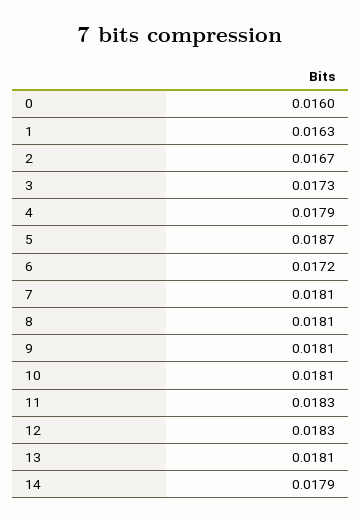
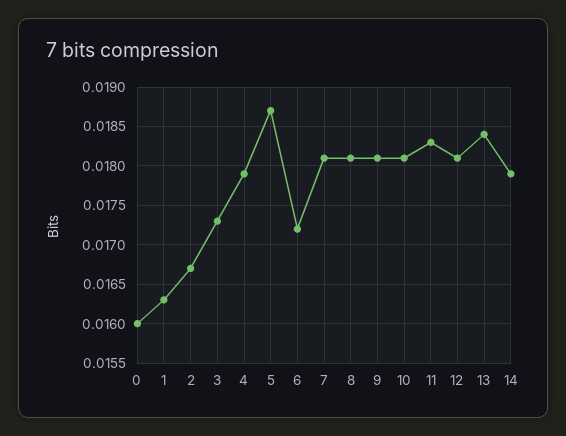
12: 0.0183 -> 0.0181
13: 0.0181 -> 0.0184

